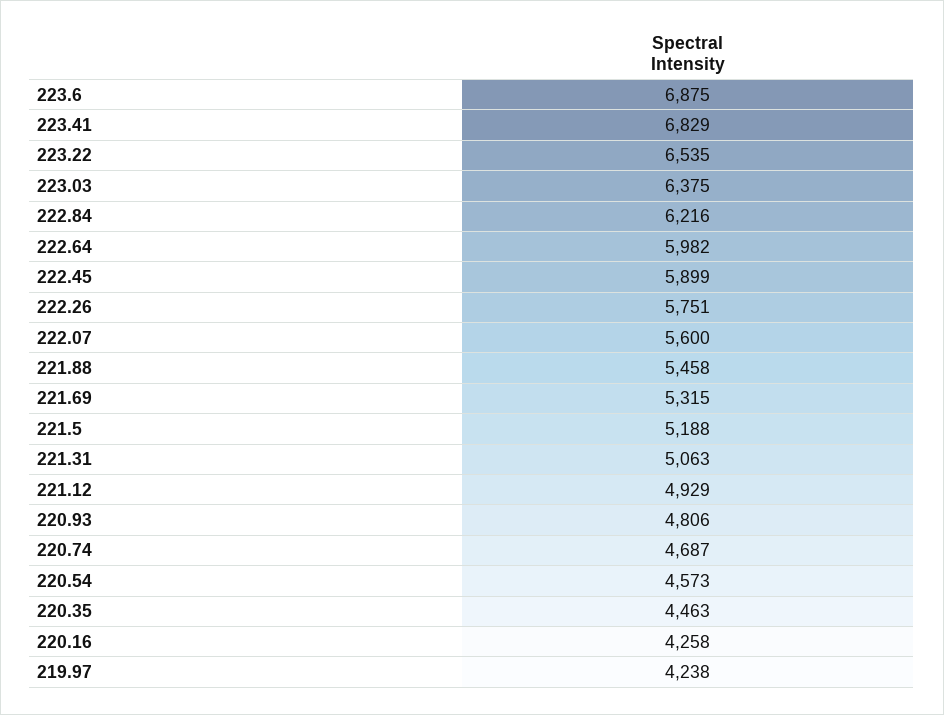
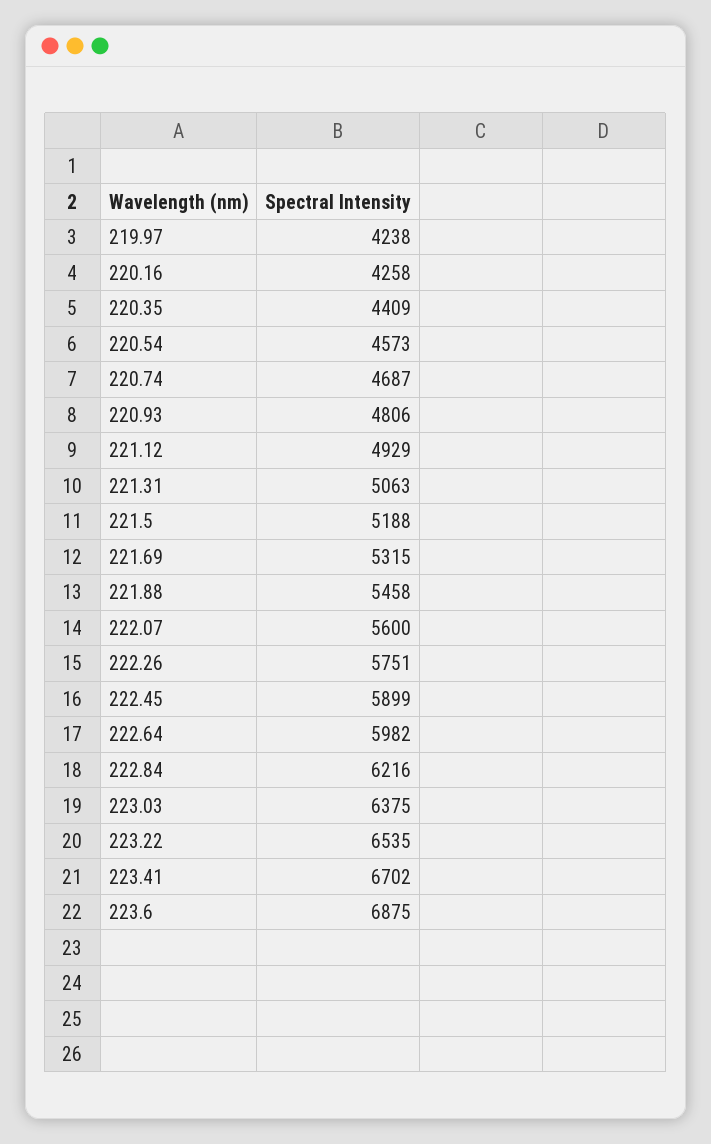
223.41: 6829 -> 6702
220.35: 4463 -> 4409

